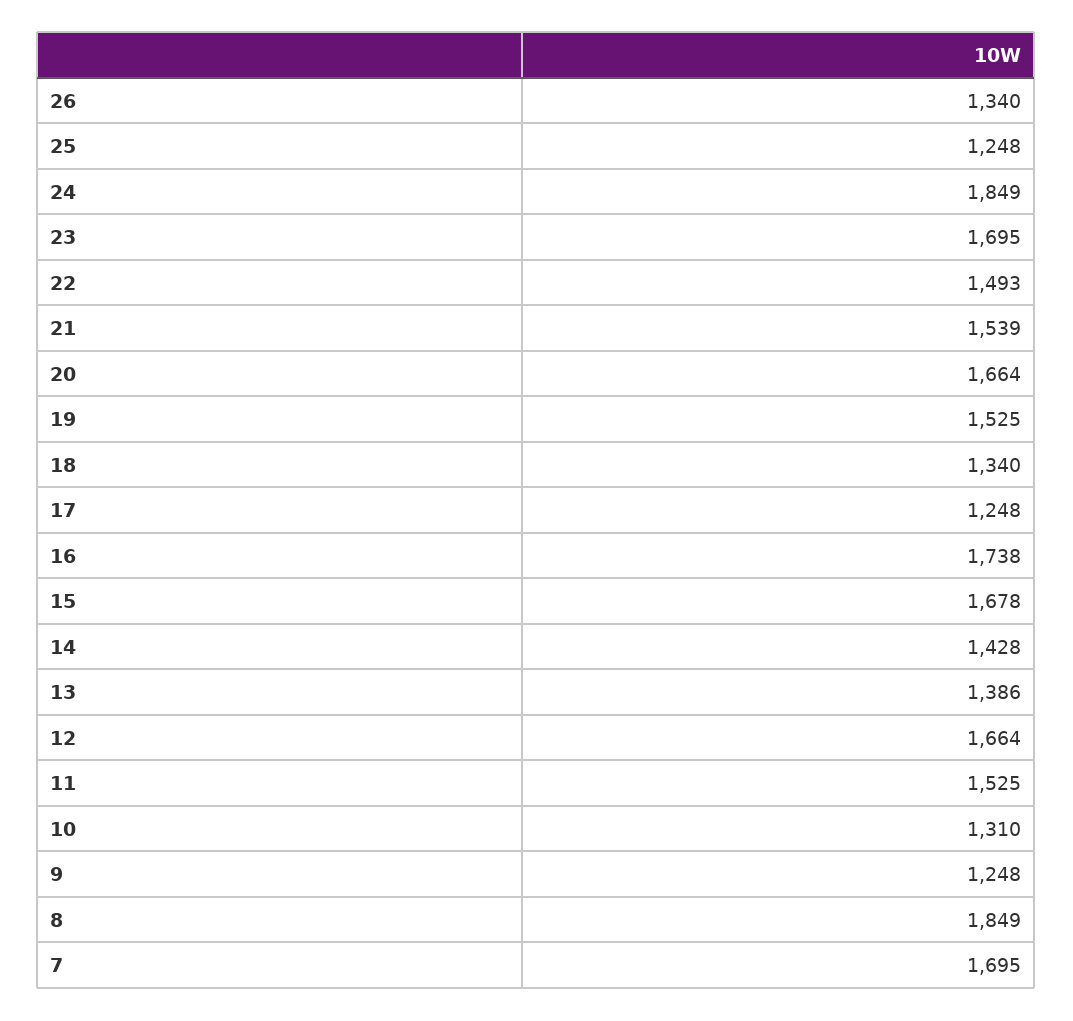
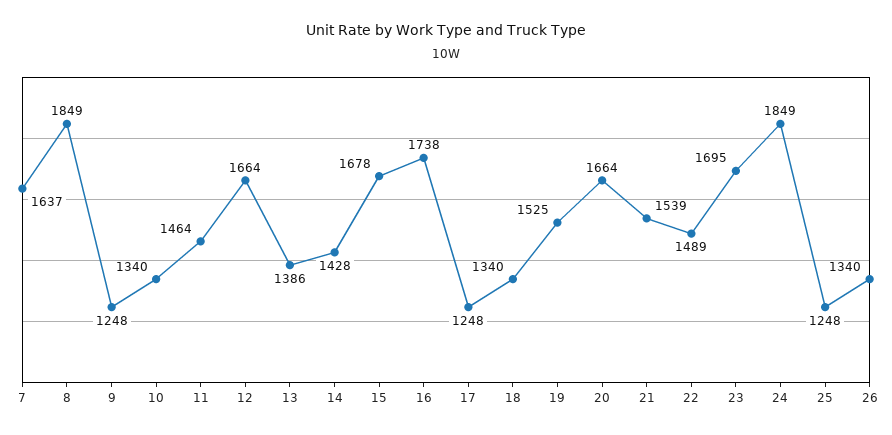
22: 1493 -> 1489
11: 1525 -> 1464
10: 1310 -> 1340
7: 1695 -> 1637

